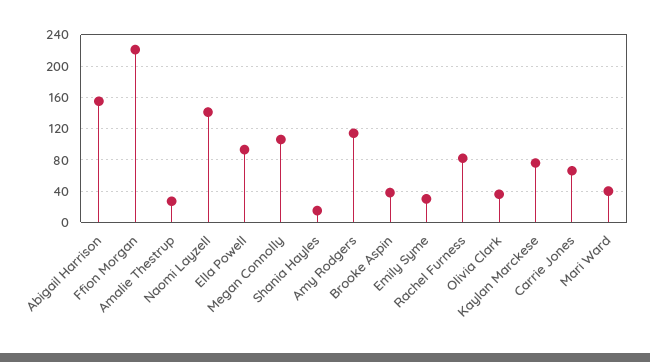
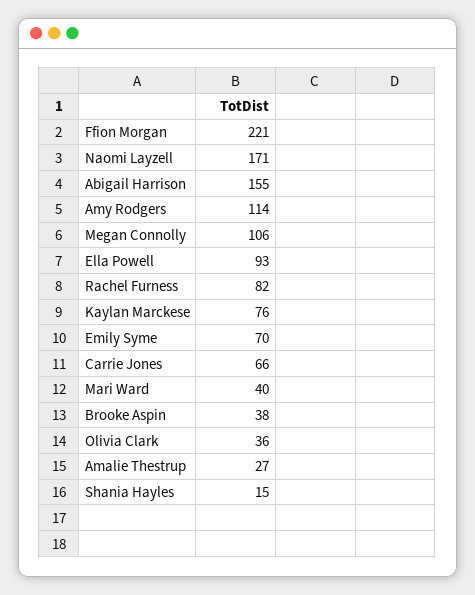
Naomi Layzell: 140 -> 171
Emily Syme: 30 -> 70

